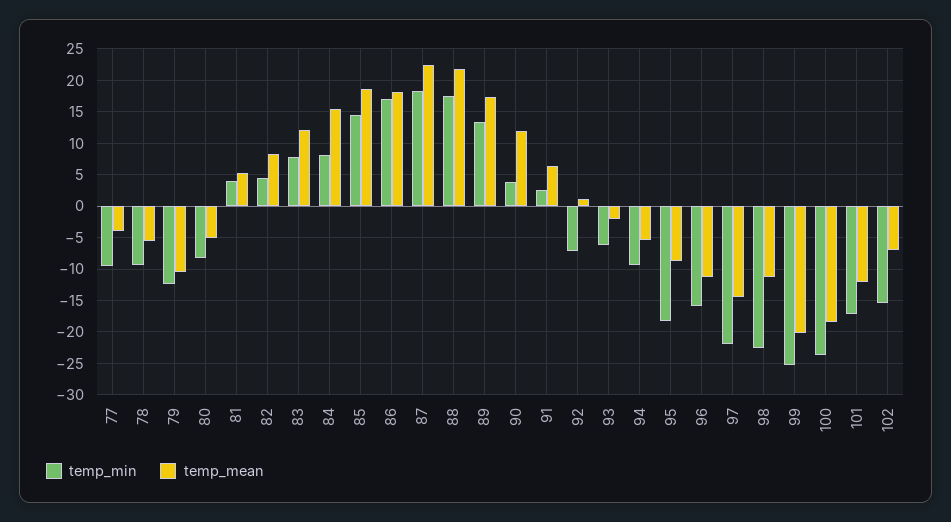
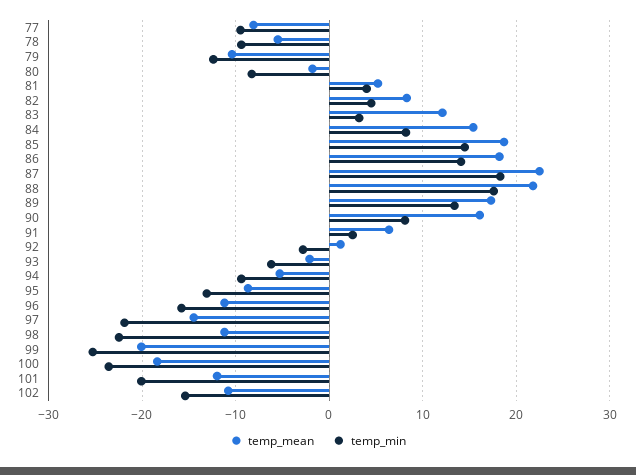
temp_mean, 77: -4 -> -8
temp_mean, 80: -5 -> -2
temp_min, 83: 8 -> 3
temp_min, 86: 17 -> 14
temp_min, 90: 4 -> 8
temp_mean, 90: 12 -> 16
temp_min, 92: -7 -> -3
temp_min, 95: -18 -> -13
temp_min, 101: -17 -> -20
temp_mean, 102: -7 -> -11

